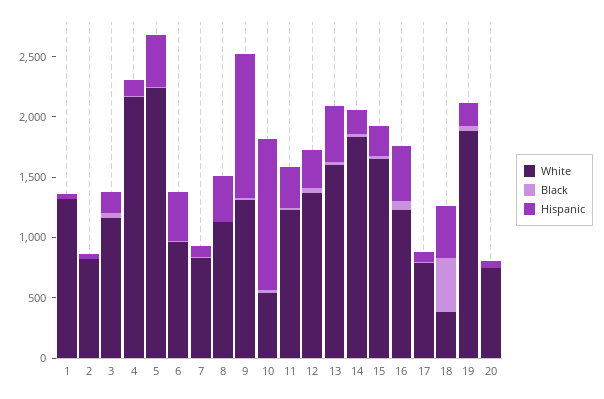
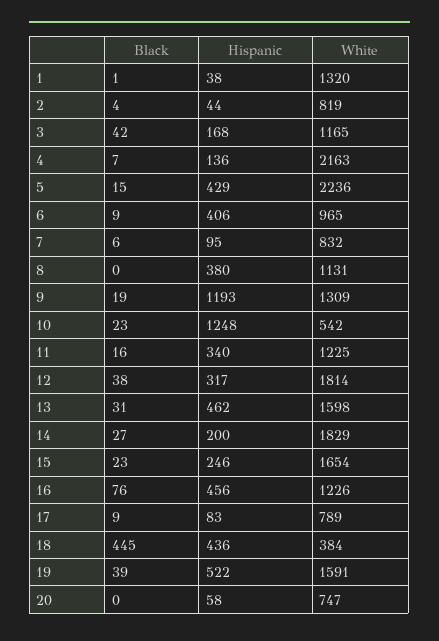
White, 12: 1400 -> 1814
White, 19: 1900 -> 1591
Hispanic, 19: 200 -> 522

